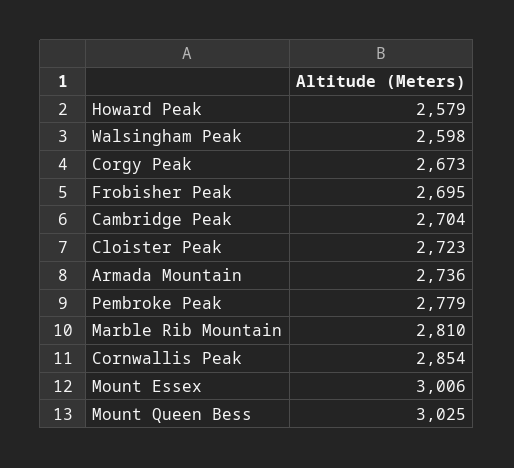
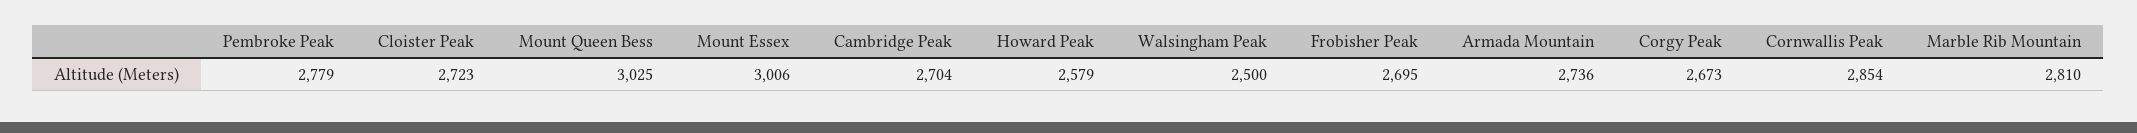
Walsingham Peak: 2598 -> 2500

